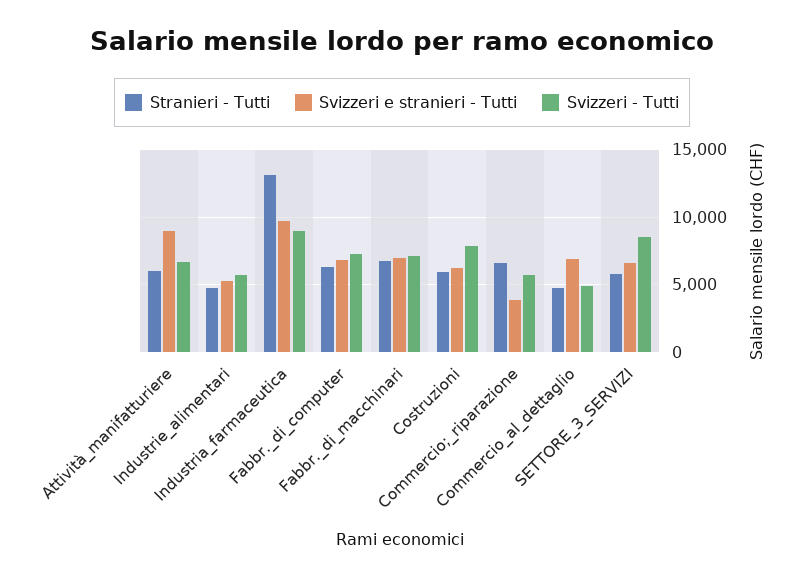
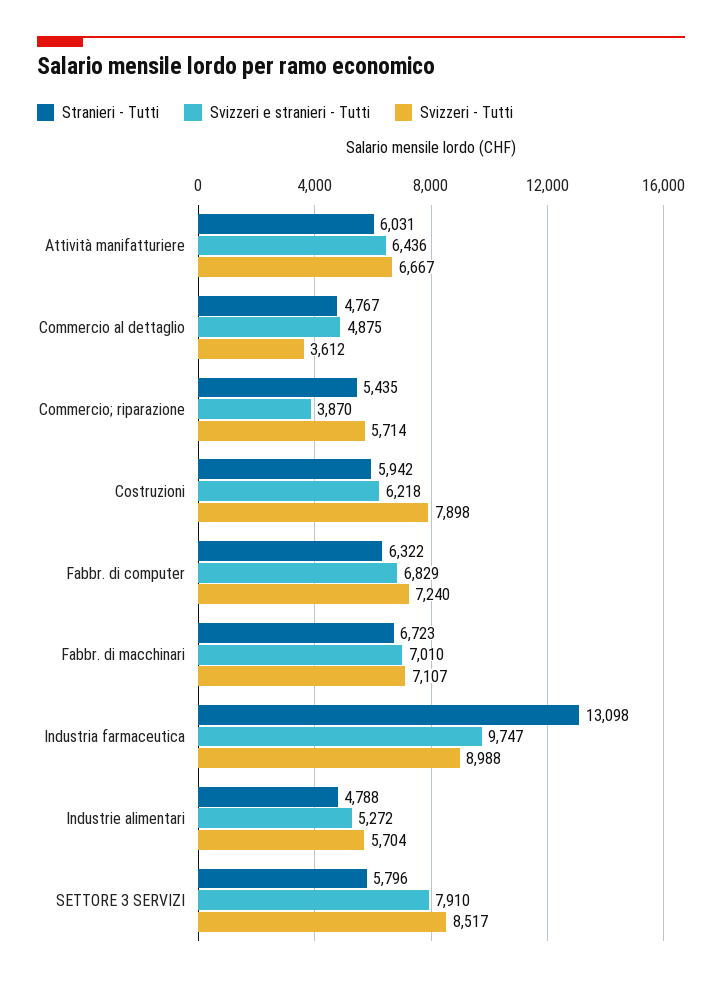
Svizzeri e stranieri - Tutti, Attività_manifatturiere: 9000 -> 6436
Stranieri - Tutti, Commercio;_riparazione: 6500 -> 5435
Svizzeri e stranieri - Tutti, Commercio_al_dettaglio: 7000 -> 4875
Svizzeri - Tutti, Commercio_al_dettaglio: 5000 -> 3612
Svizzeri e stranieri - Tutti, SETTORE_3_SERVIZI: 6500 -> 7910

